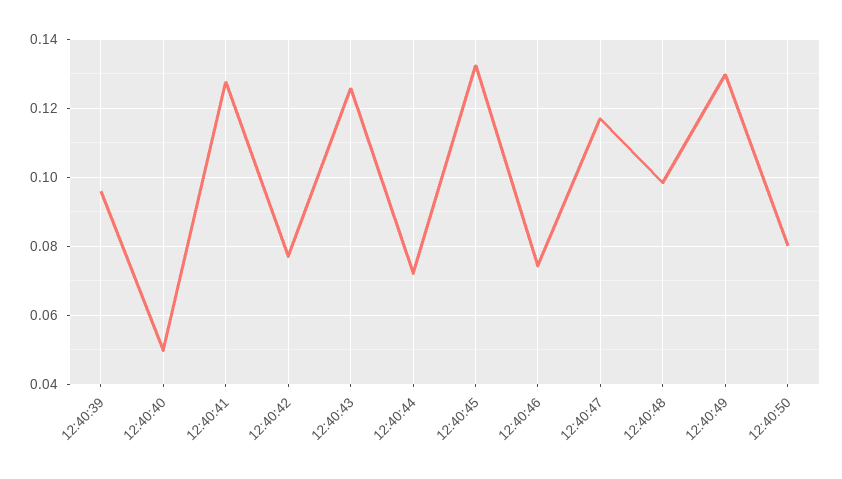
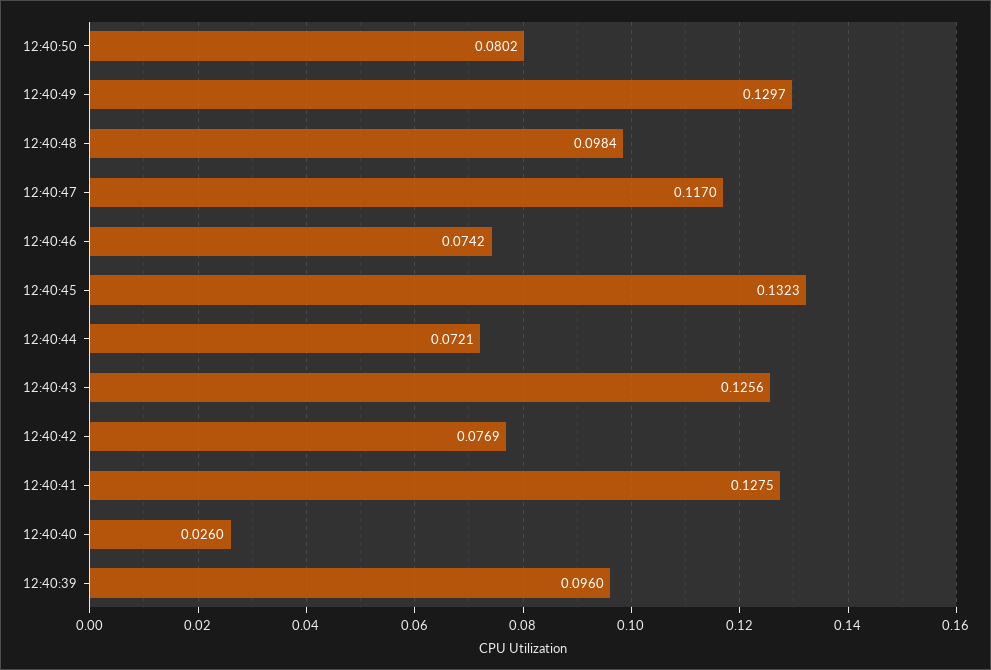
12:40:40: 0.05 -> 0.026

